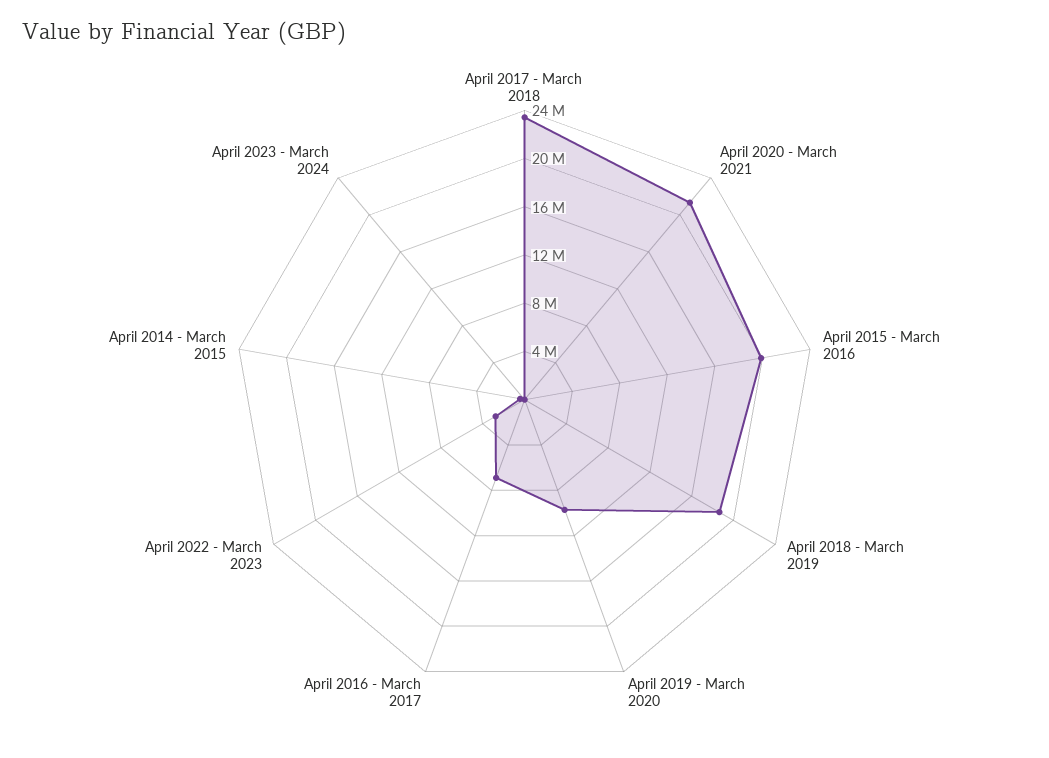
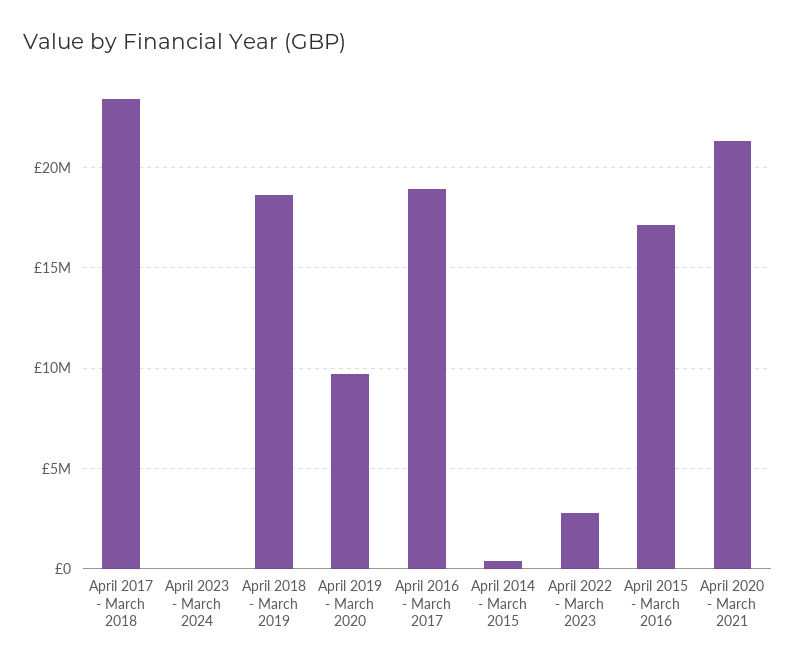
April 2015 - March 2016: 20000000 -> 17000000
April 2016 - March 2017: 7000000 -> 19000000

